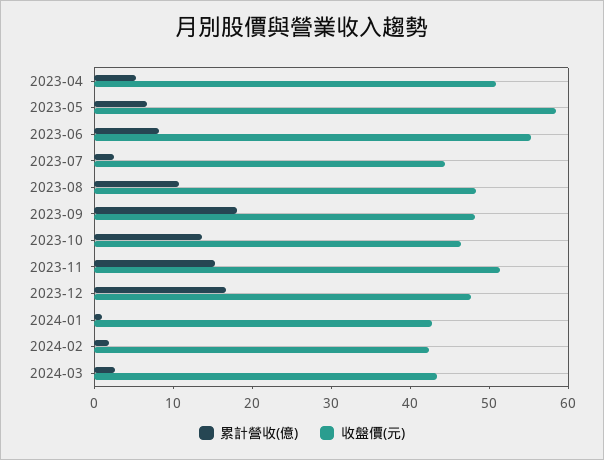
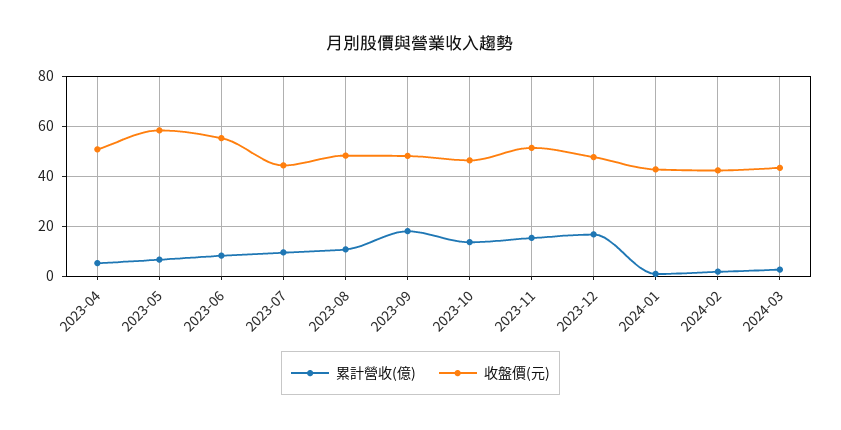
累計營收(億), 2023-07: 2 -> 10

